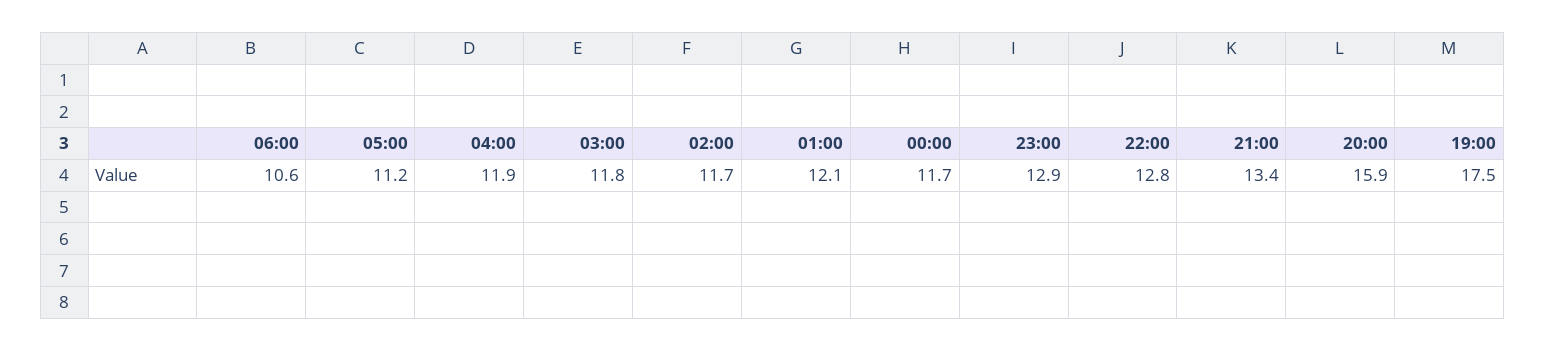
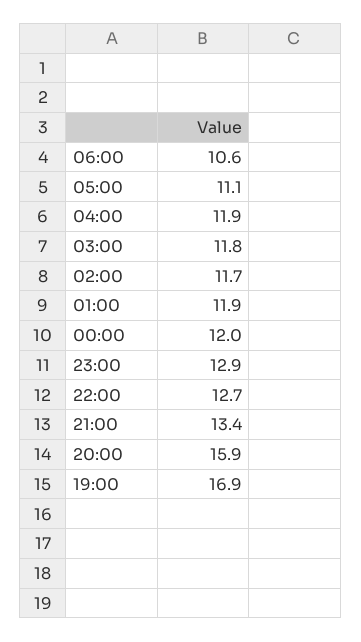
05:00: 11.2 -> 11.1
01:00: 12.1 -> 11.9
00:00: 11.7 -> 12
22:00: 12.8 -> 12.7
19:00: 17.5 -> 16.9

